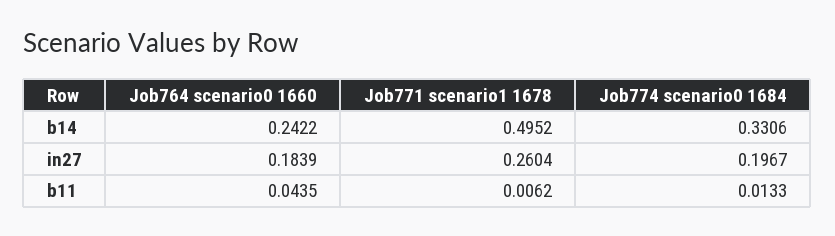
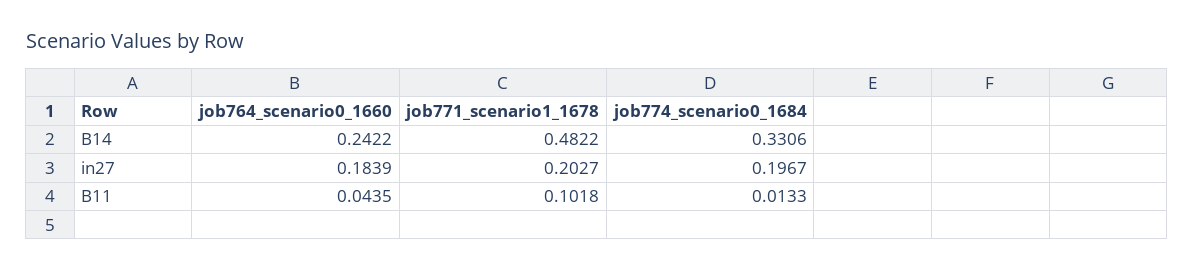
Job771 scenario1 1678, b14: 0.4952 -> 0.4822
Job771 scenario1 1678, in27: 0.2604 -> 0.2027
Job771 scenario1 1678, b11: 0.0062 -> 0.1018

